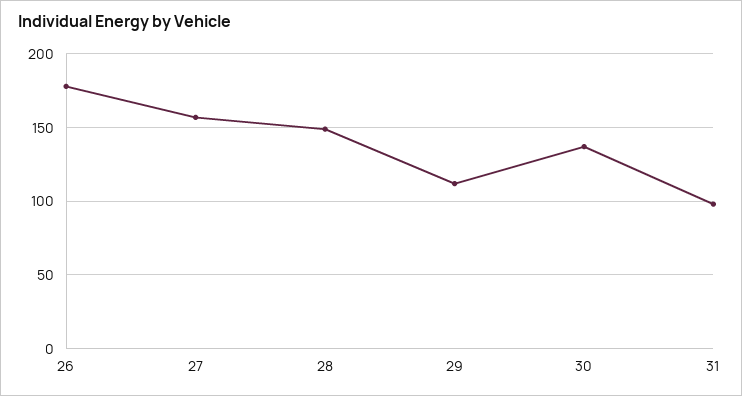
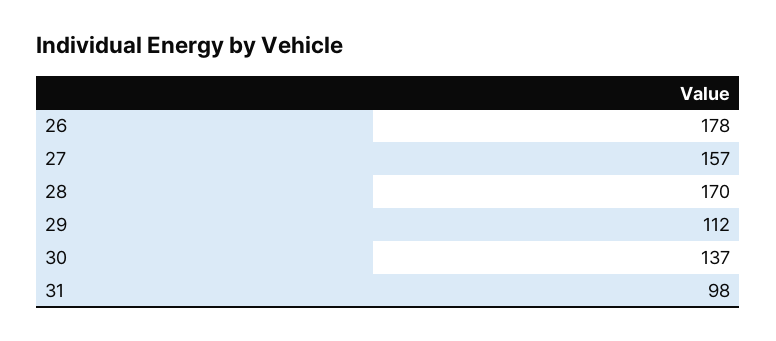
28: 150 -> 170

